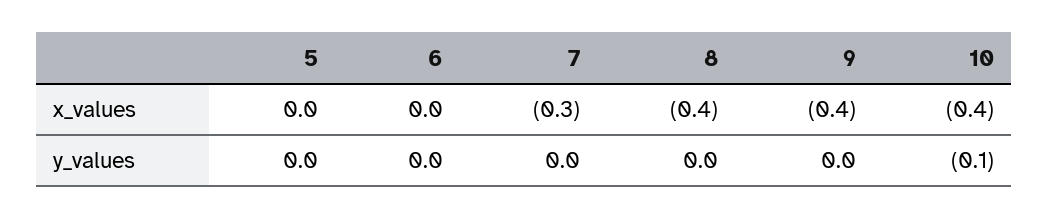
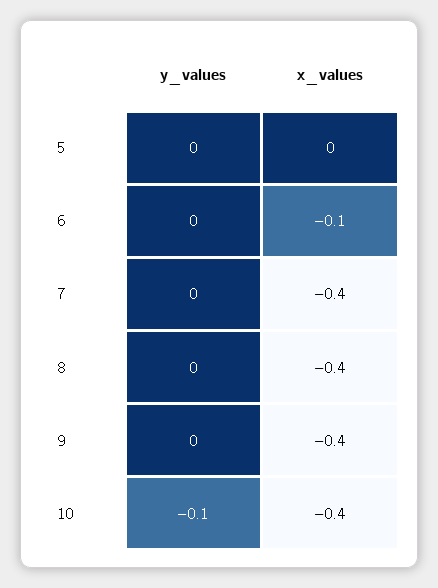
6, x_values: 0 -> -0.1
7, x_values: -0.3 -> -0.4

